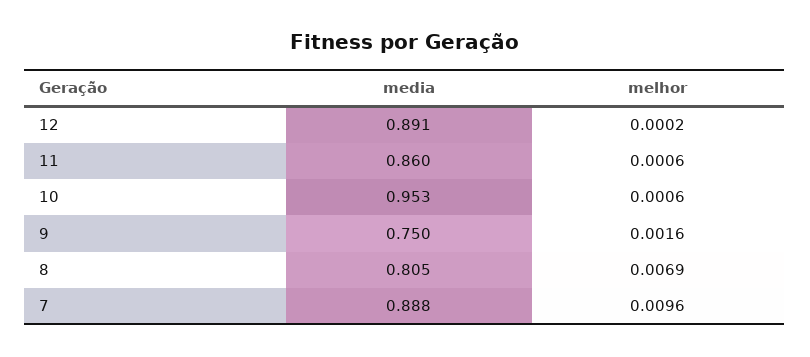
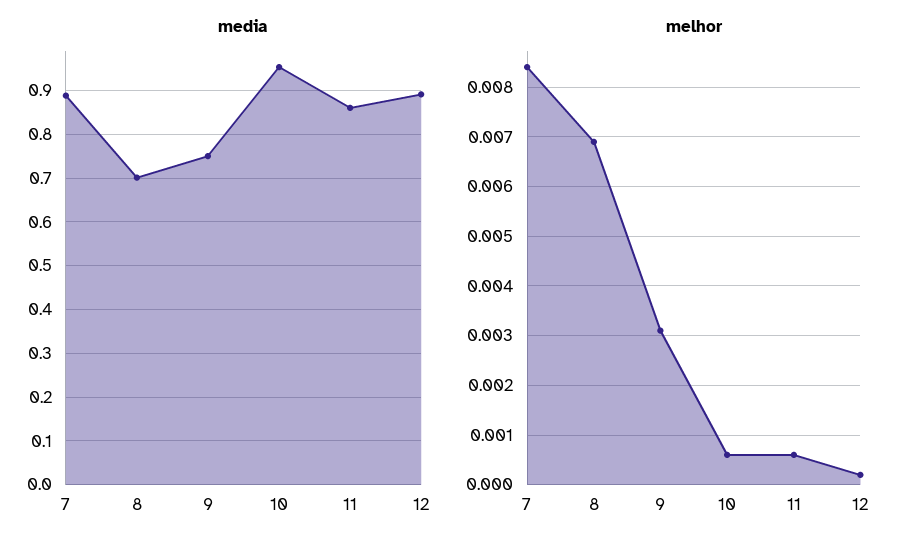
melhor, 9: 0.0016 -> 0.003
media, 8: 0.805 -> 0.7
melhor, 7: 0.0096 -> 0.0085

